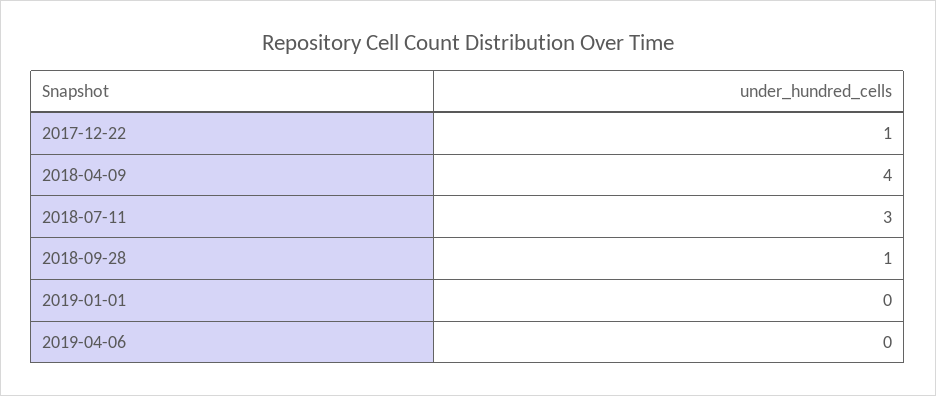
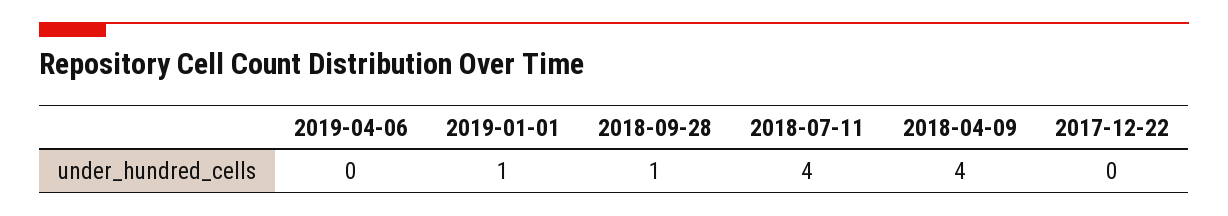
2017-12-22: 1 -> 0
2018-07-11: 3 -> 4
2019-01-01: 0 -> 1

